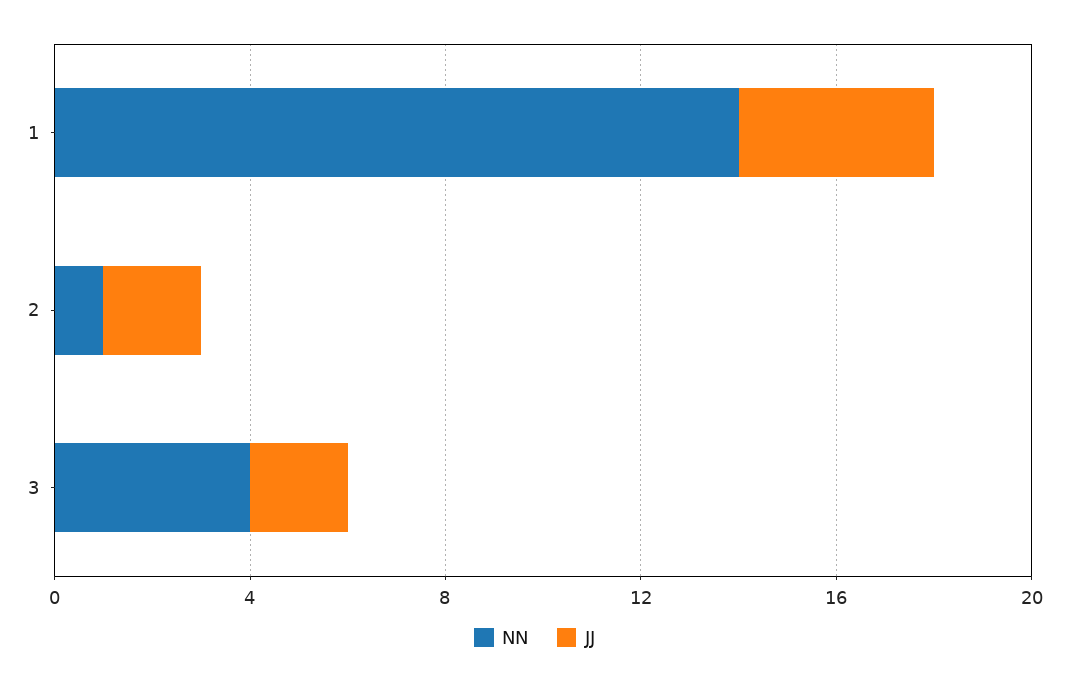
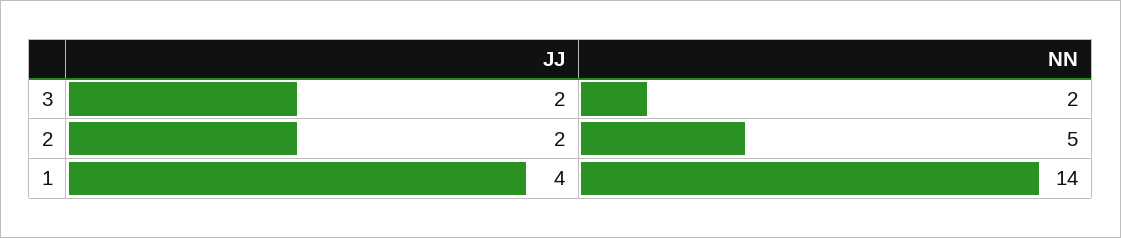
NN, 2: 1 -> 5
NN, 3: 4 -> 2

